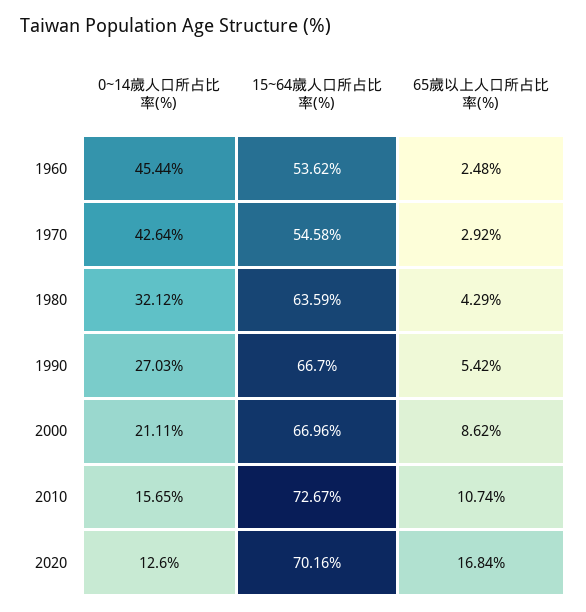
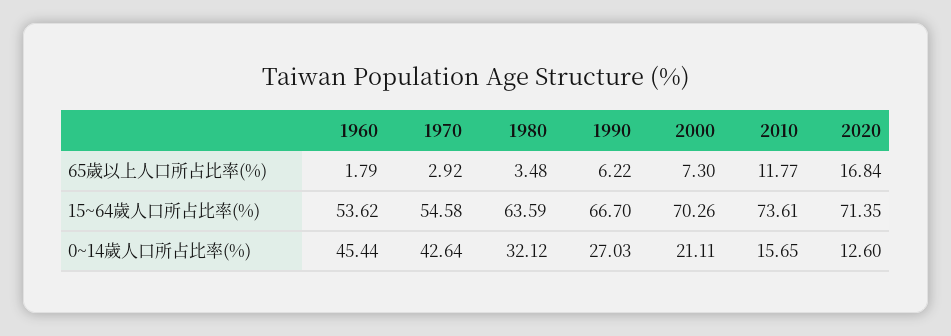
65歲以上人口所占比率(%), 1960: 2.48 -> 1.79
65歲以上人口所占比率(%), 1980: 4.29 -> 3.48
65歲以上人口所占比率(%), 1990: 5.42 -> 6.22
15~64歲人口所占比率(%), 2000: 66.96 -> 70.26
65歲以上人口所占比率(%), 2000: 8.62 -> 7.3
15~64歲人口所占比率(%), 2010: 72.67 -> 73.61
65歲以上人口所占比率(%), 2010: 10.74 -> 11.77
15~64歲人口所占比率(%), 2020: 70.16 -> 71.35

